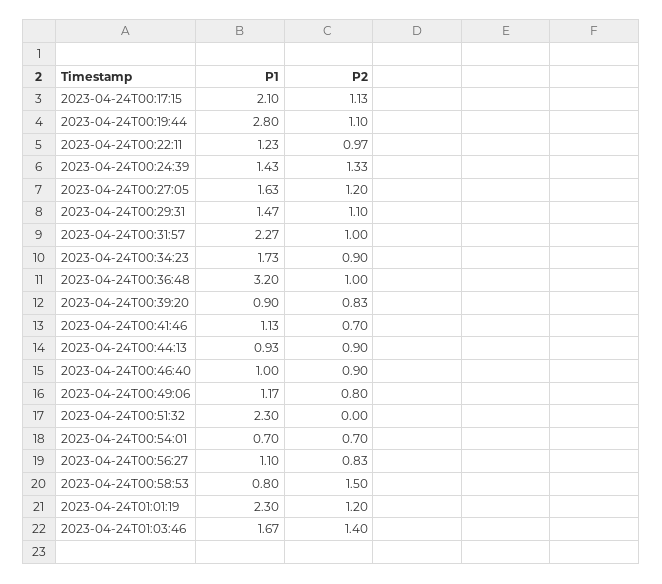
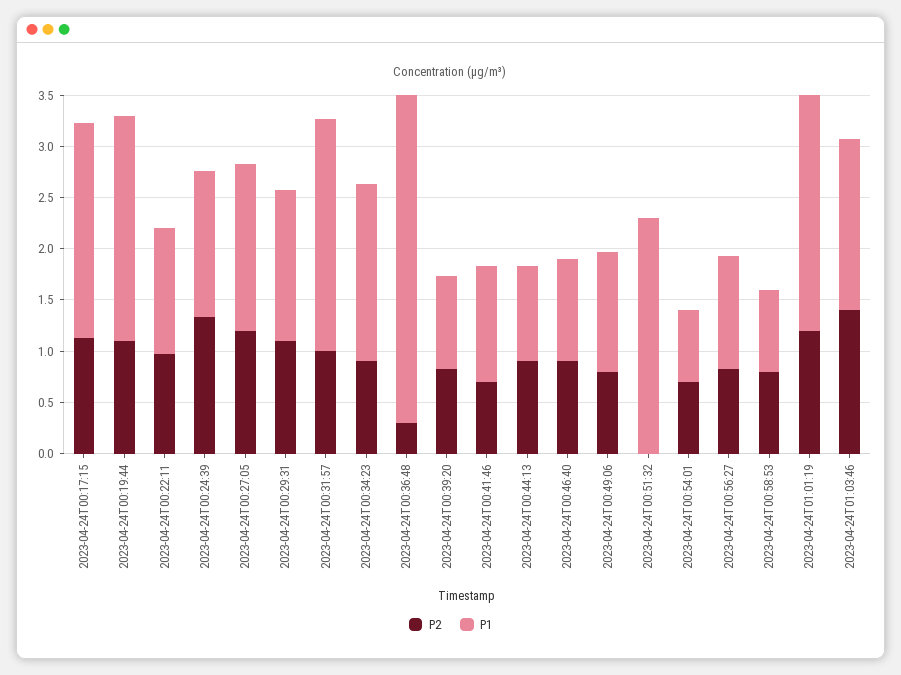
P1, 2023-04-24T00:19:44: 2.8 -> 2.2
P2, 2023-04-24T00:36:48: 1 -> 0.3
P2, 2023-04-24T00:58:53: 1.5 -> 0.8

